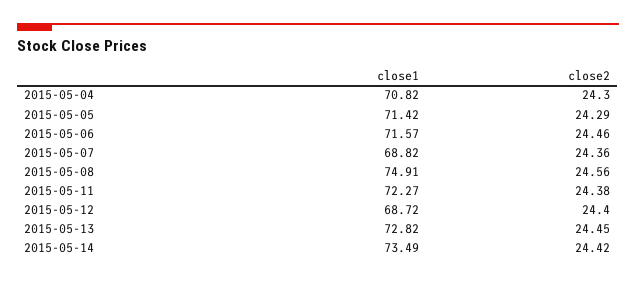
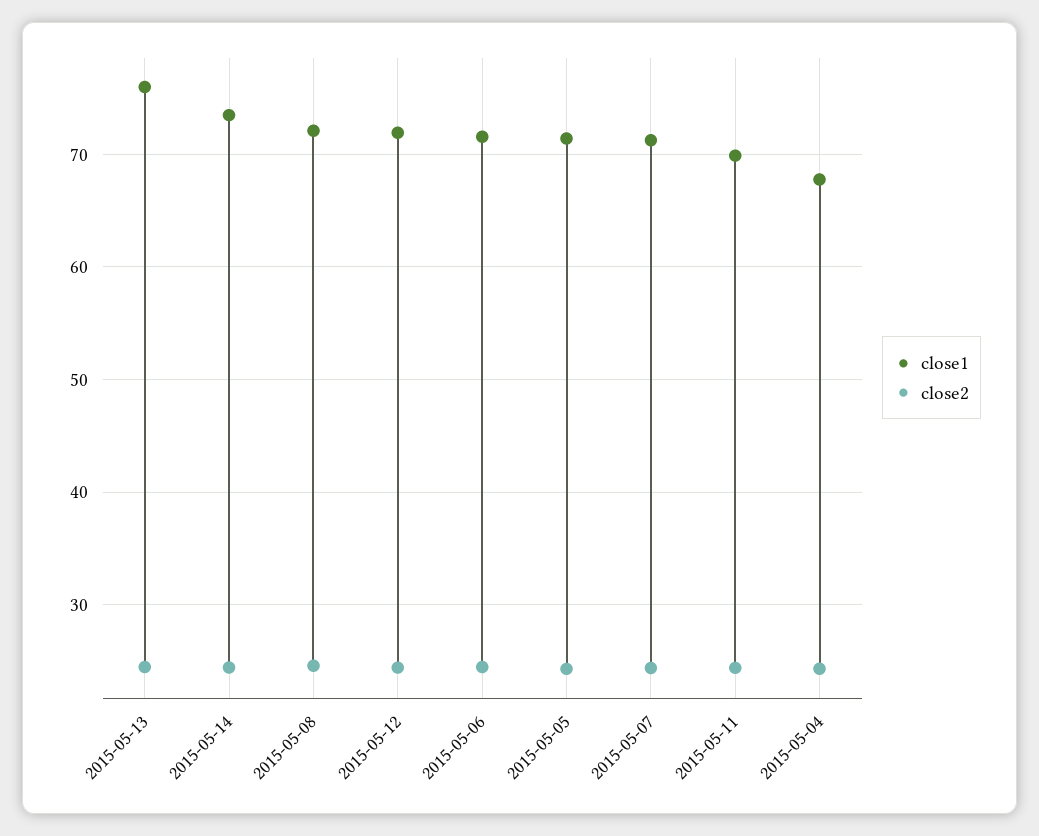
close1, 2015-05-04: 70.82 -> 68
close1, 2015-05-07: 68.82 -> 71
close1, 2015-05-08: 74.91 -> 72
close1, 2015-05-11: 72.27 -> 70
close1, 2015-05-12: 68.72 -> 72
close1, 2015-05-13: 72.82 -> 76

